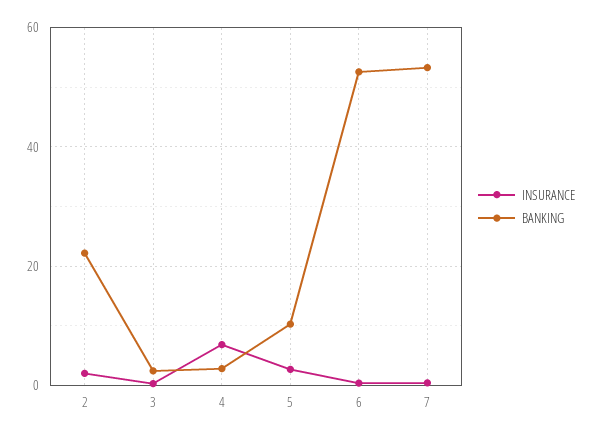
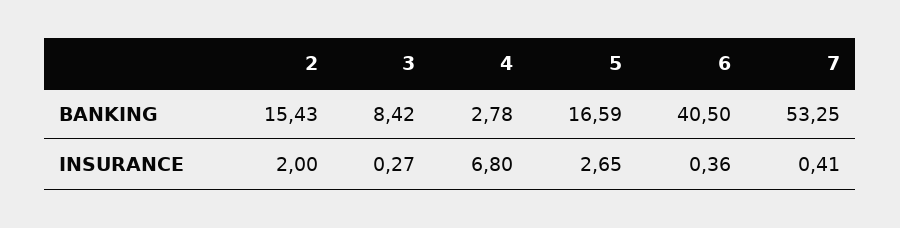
BANKING, 2: 22 -> 15.43
BANKING, 3: 2 -> 8.42
BANKING, 5: 10 -> 16.59
BANKING, 6: 52 -> 40.5

